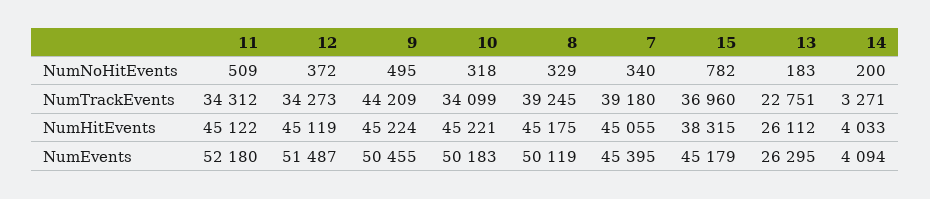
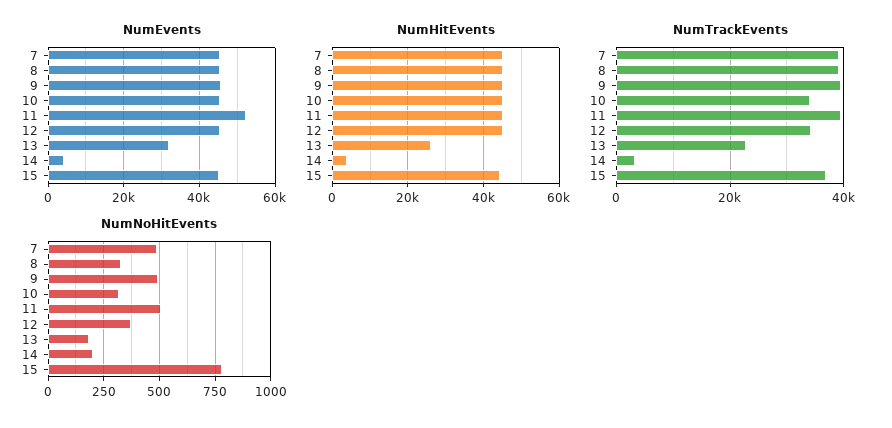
NumNoHitEvents, 7: 340 -> 500
NumTrackEvents, 11: 34312 -> 40000
NumTrackEvents, 9: 44209 -> 40000
NumHitEvents, 15: 38315 -> 44000
NumEvents, 12: 51487 -> 46000
NumEvents, 9: 50455 -> 46000
NumEvents, 10: 50183 -> 46000
NumEvents, 8: 50119 -> 46000
NumEvents, 13: 26295 -> 32000

